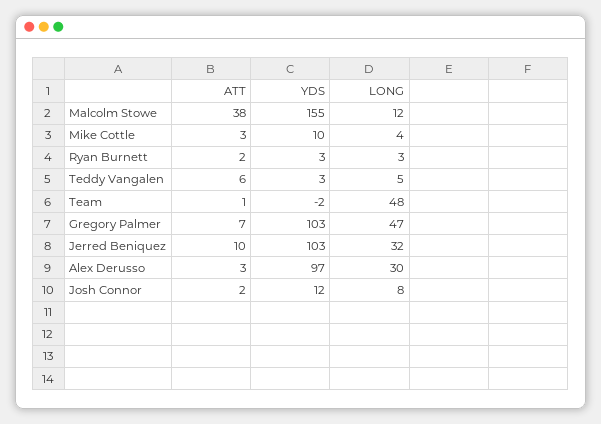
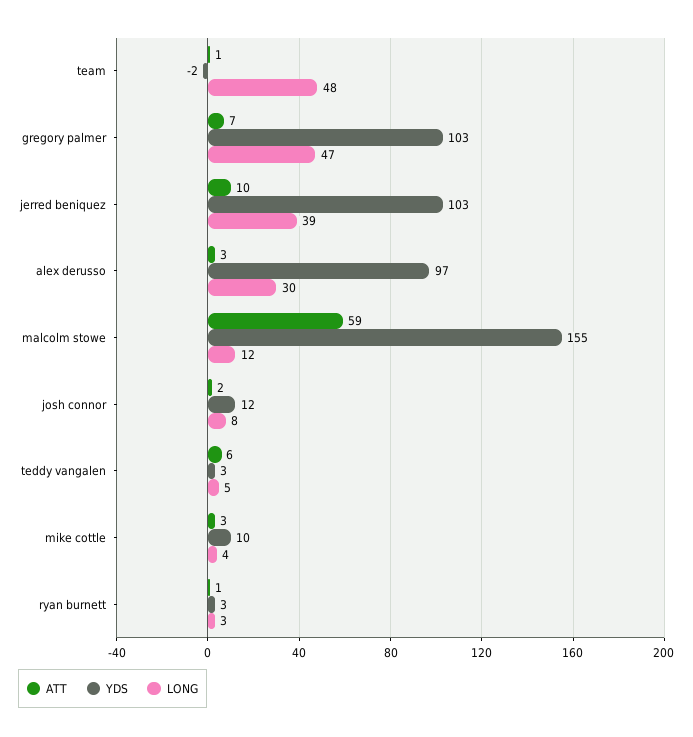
ATT, Malcolm Stowe: 38 -> 59
ATT, Ryan Burnett: 2 -> 1
LONG, Jerred Beniquez: 32 -> 39

